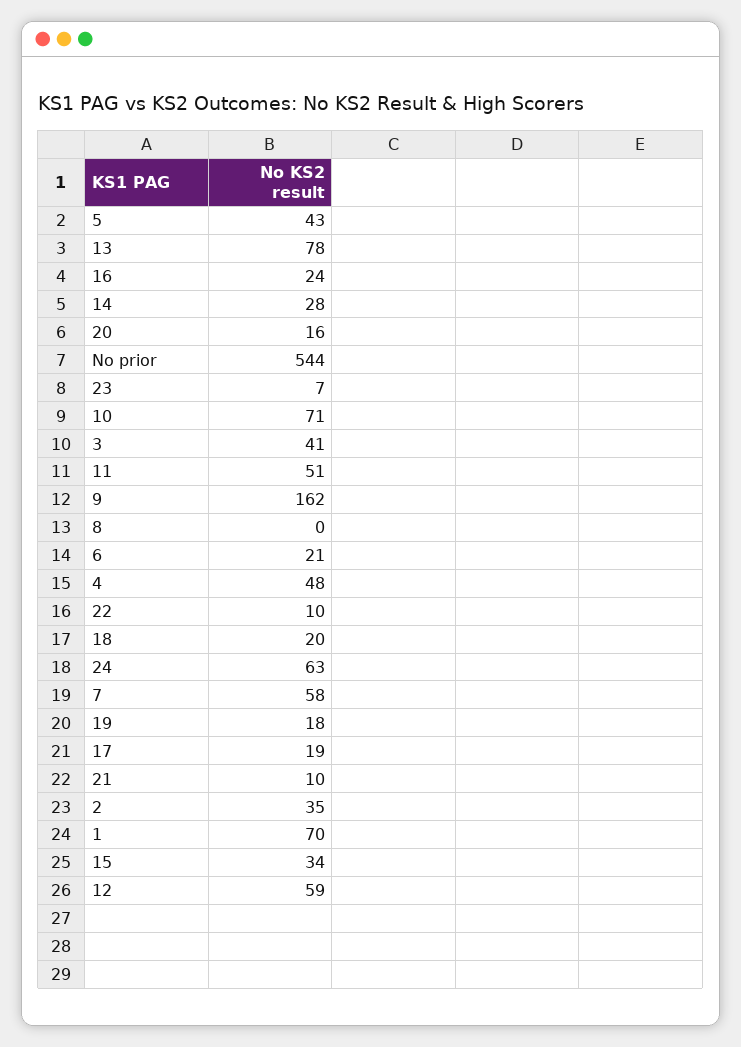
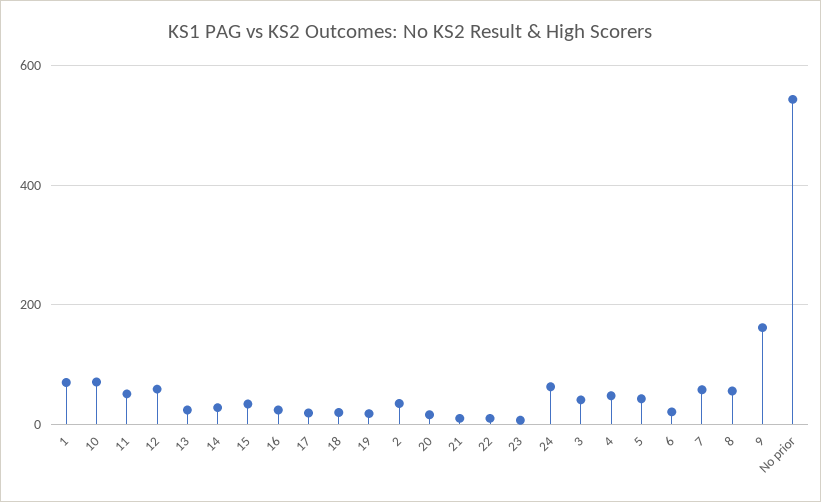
13: 78 -> 20
8: 0 -> 60

